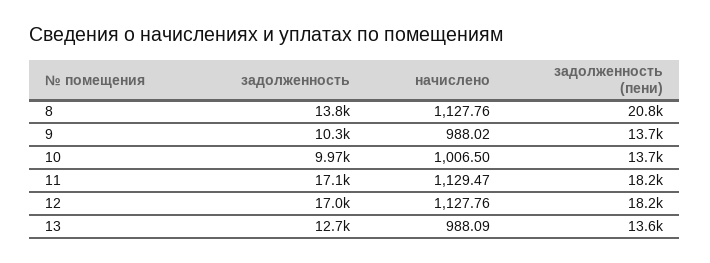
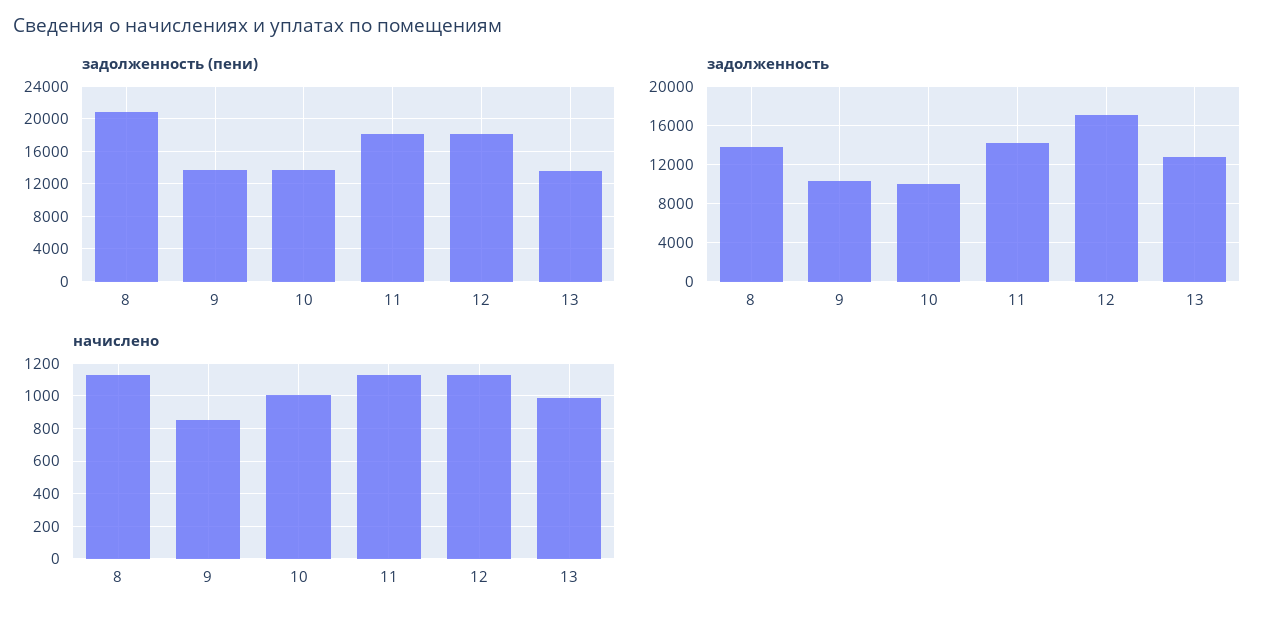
начислено, 9: 988.02 -> 850
задолженность, 11: 17100 -> 14000

